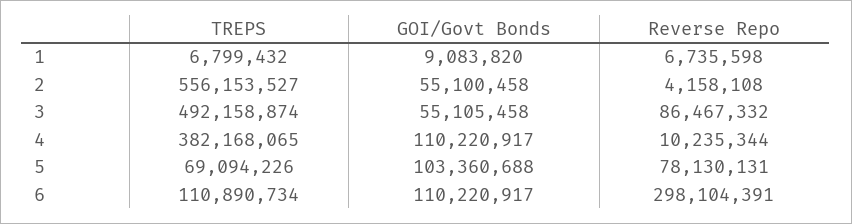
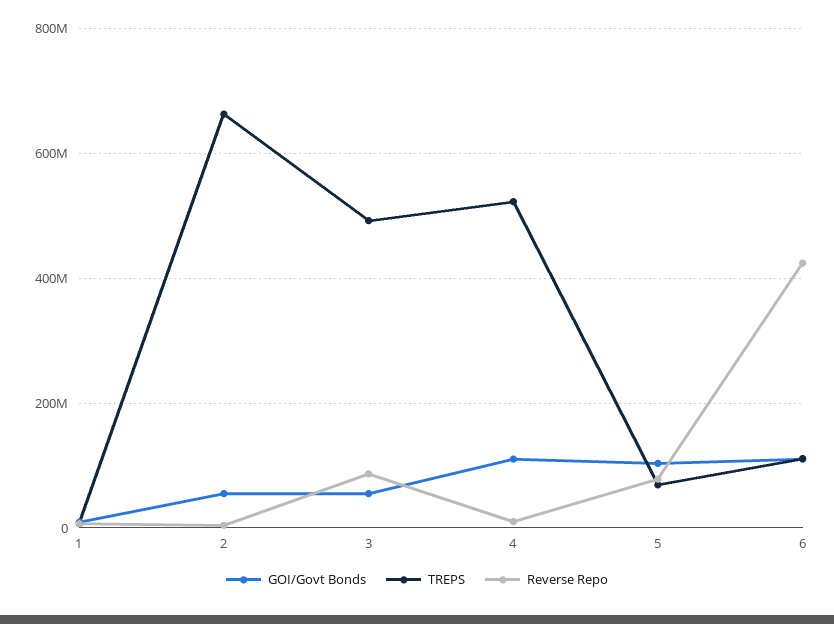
TREPS, 2: 556153527 -> 660000000
TREPS, 4: 382168065 -> 520000000
Reverse Repo, 6: 298104391 -> 420000000

